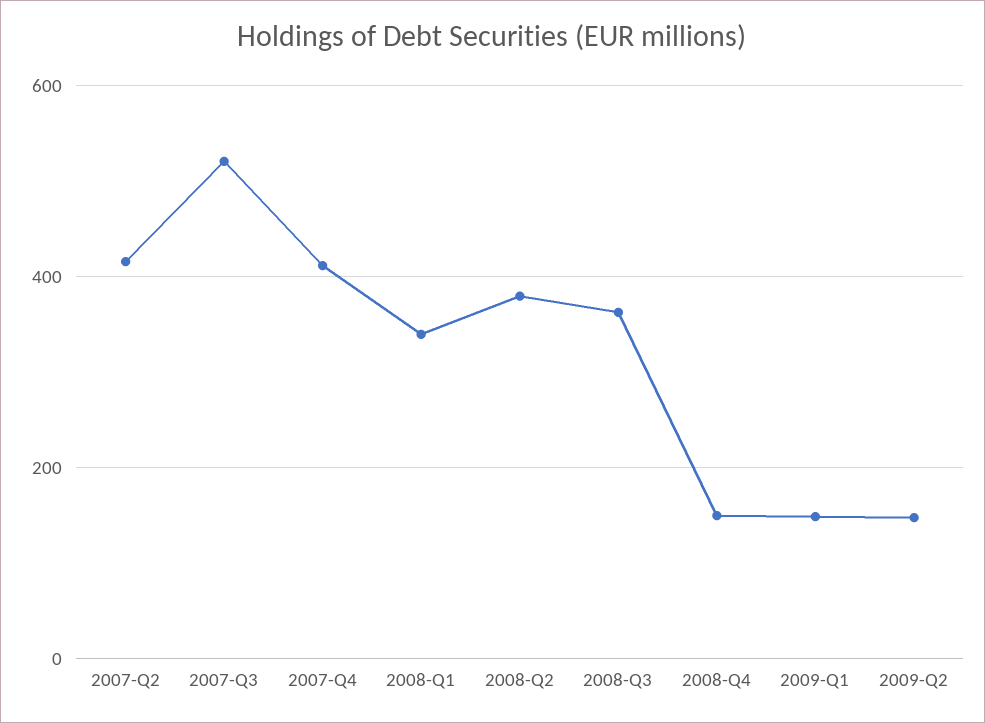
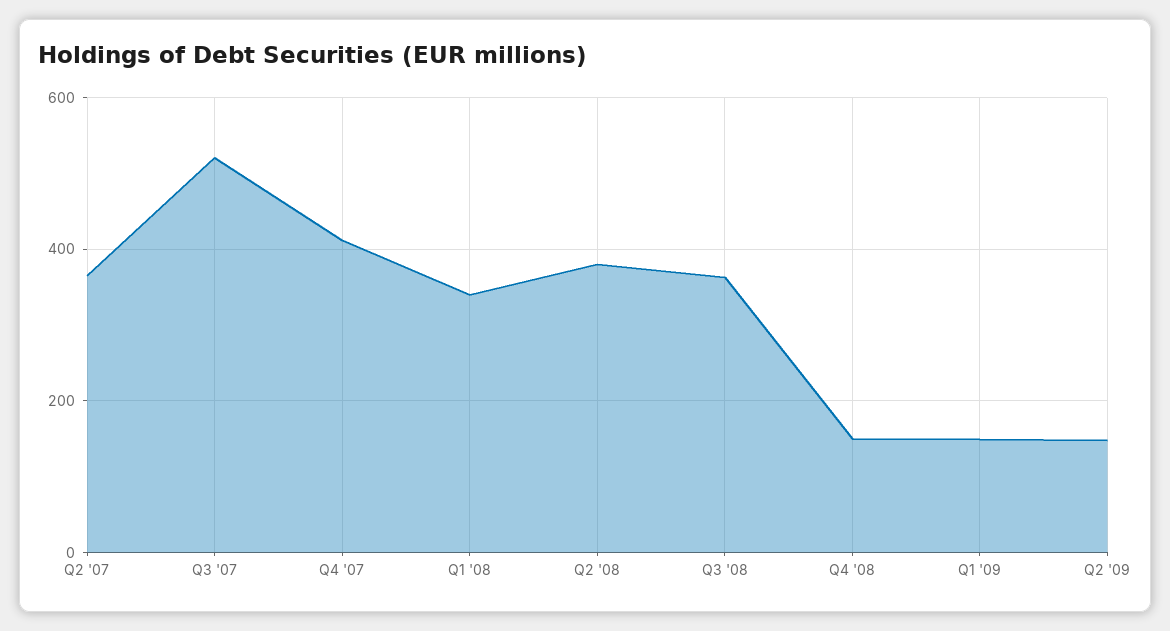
2007-Q2: 420 -> 360

